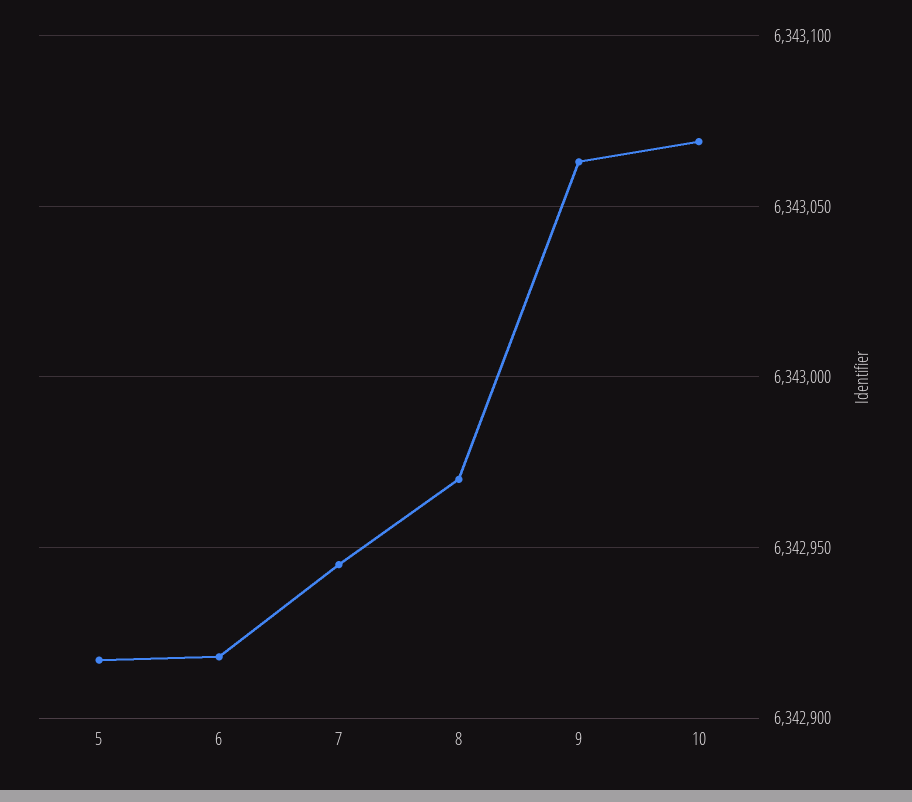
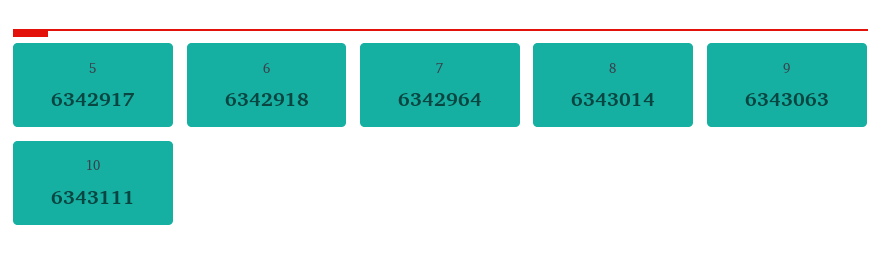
7: 6342945 -> 6342964
8: 6342970 -> 6343014
10: 6343070 -> 6343111

